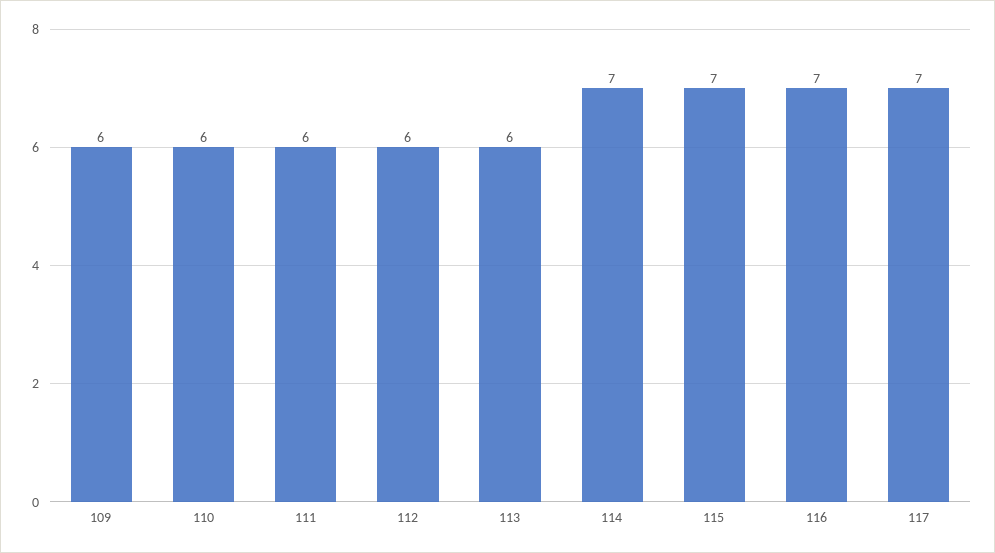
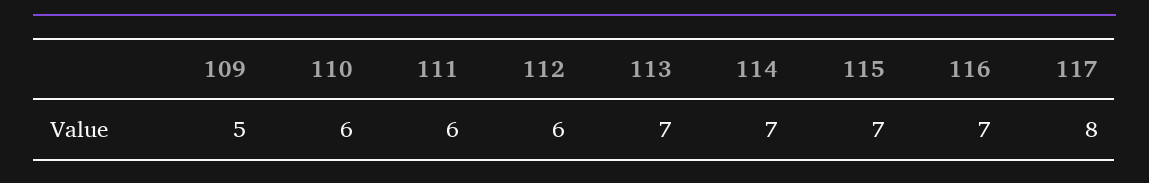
109: 6 -> 5
113: 6 -> 7
117: 7 -> 8

